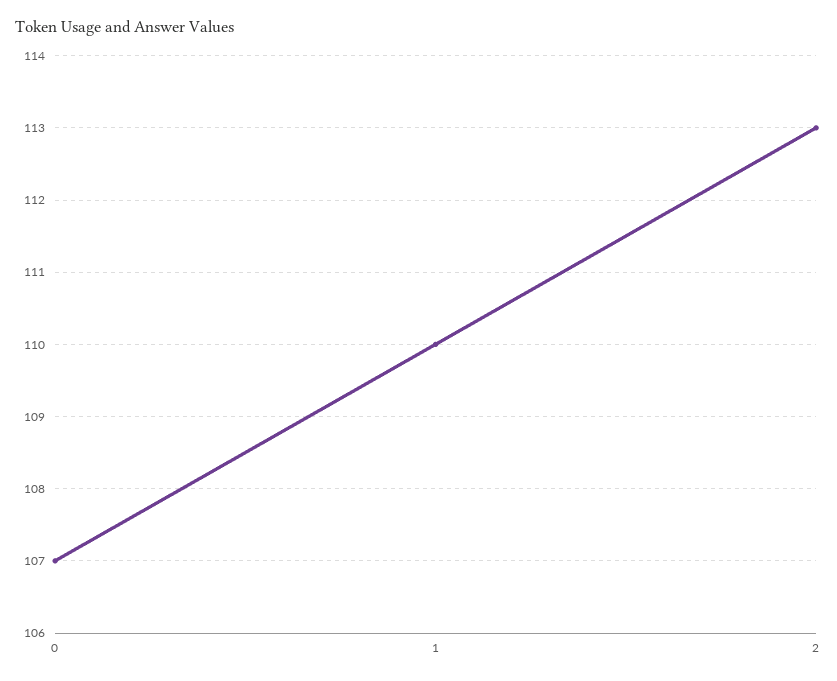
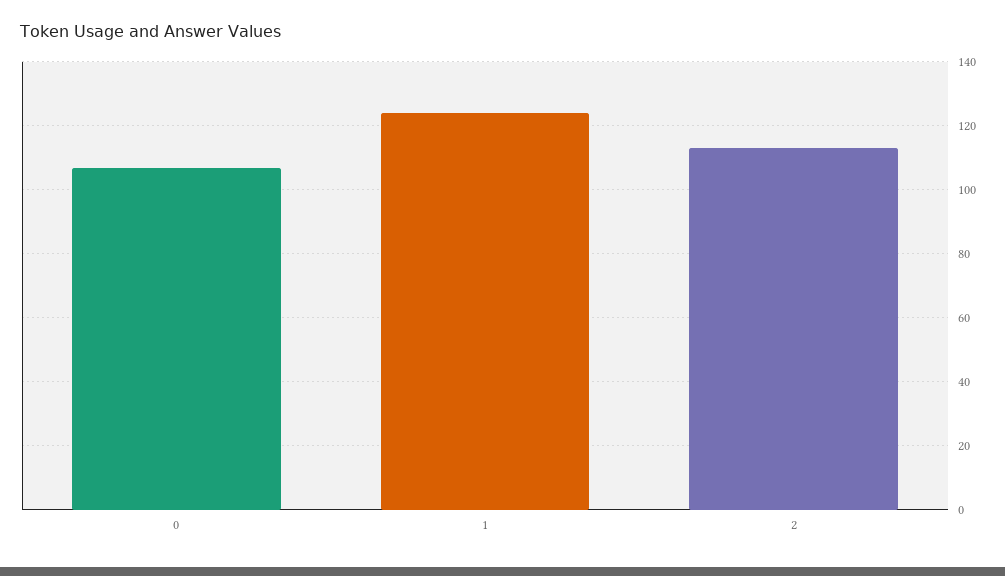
1: 110 -> 125

